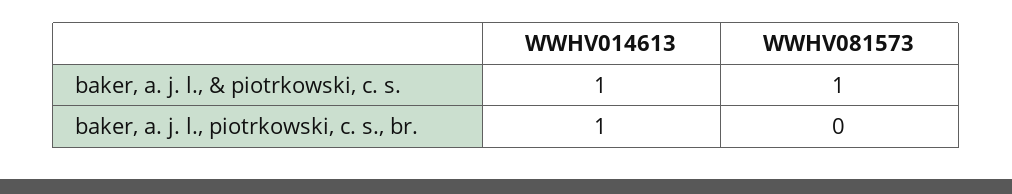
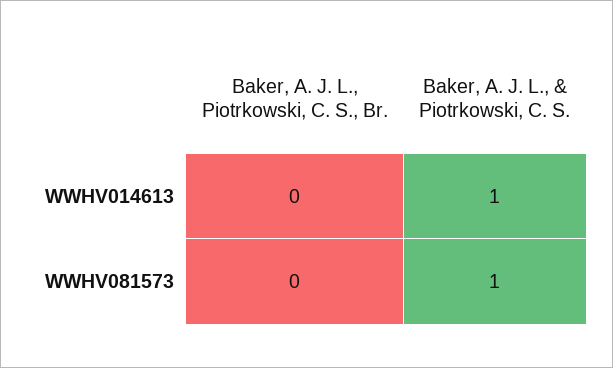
WWHV014613, baker, a. j. l., piotrkowski, c. s., br.: 1 -> 0

